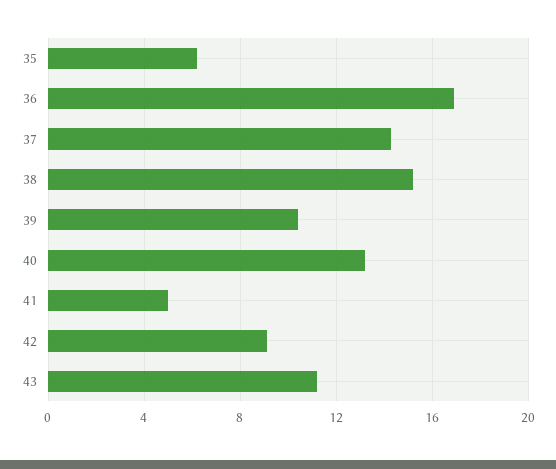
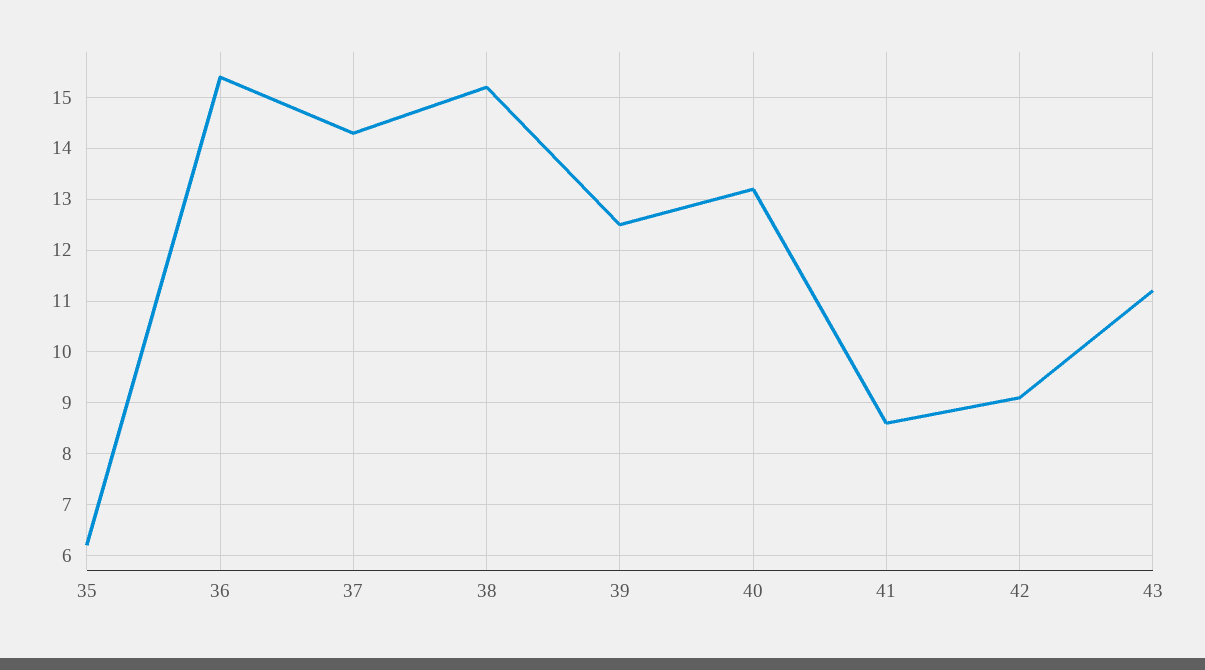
36: 17 -> 15.5
39: 10.5 -> 12.5
41: 5 -> 8.5

